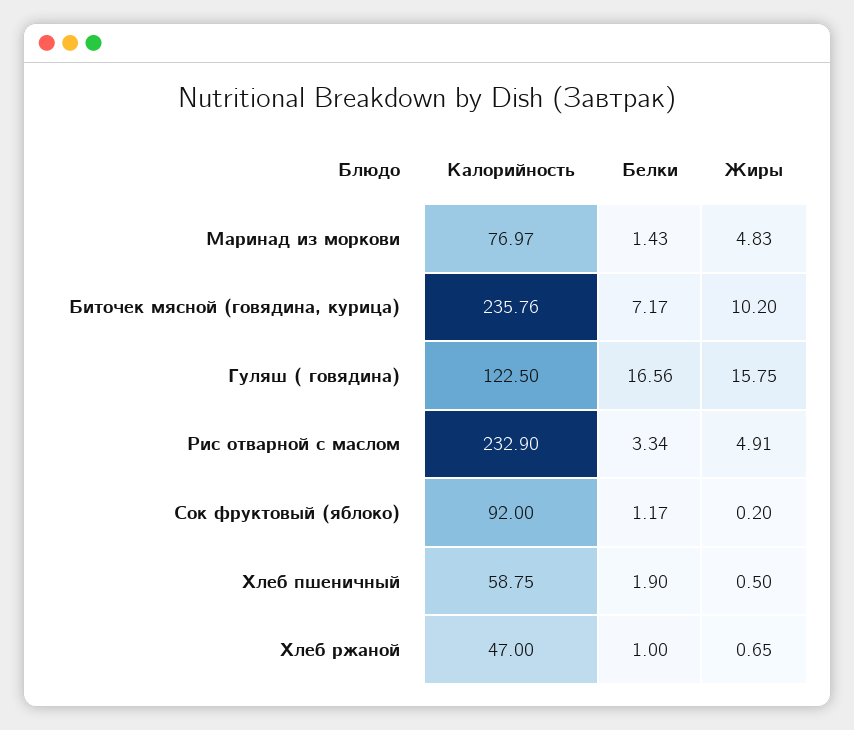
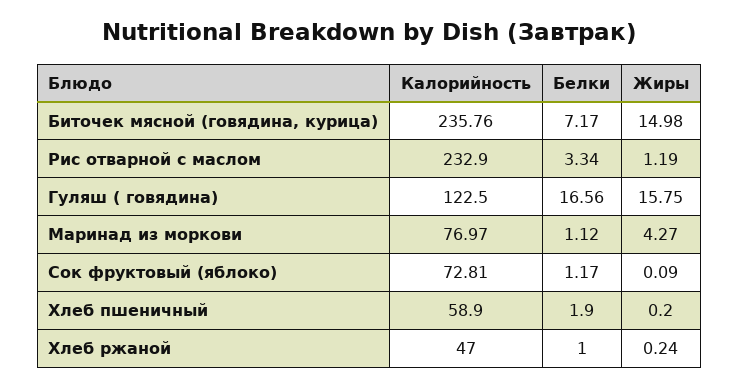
Белки, Маринад из моркови: 1.43 -> 1.12
Жиры, Маринад из моркови: 4.83 -> 4.27
Жиры, Биточек мясной (говядина, курица): 10.2 -> 14.98
Жиры, Рис отварной с маслом: 4.91 -> 1.19
Калорийность, Сок фруктовый (яблоко): 92 -> 72.81
Жиры, Сок фруктовый (яблоко): 0.2 -> 0.09
Калорийность, Хлеб пшеничный: 58.75 -> 58.9
Жиры, Хлеб пшеничный: 0.5 -> 0.2
Жиры, Хлеб ржаной: 0.65 -> 0.24

